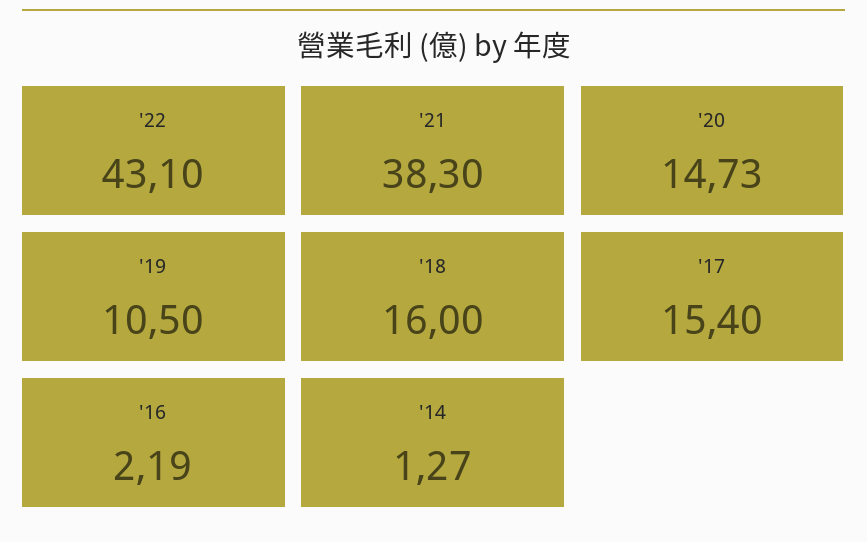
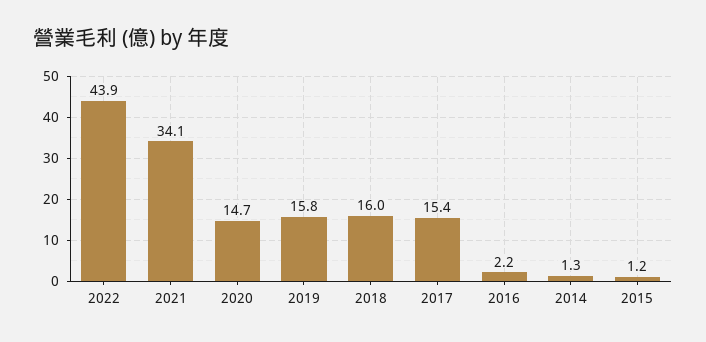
'22: 43.1 -> 43.9
'21: 38.3 -> 34.1
'19: 10.5 -> 15.8
2015: none -> 1.2

